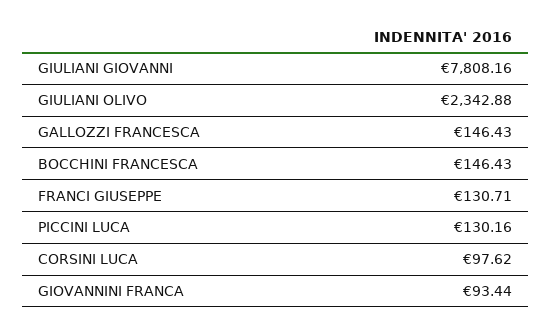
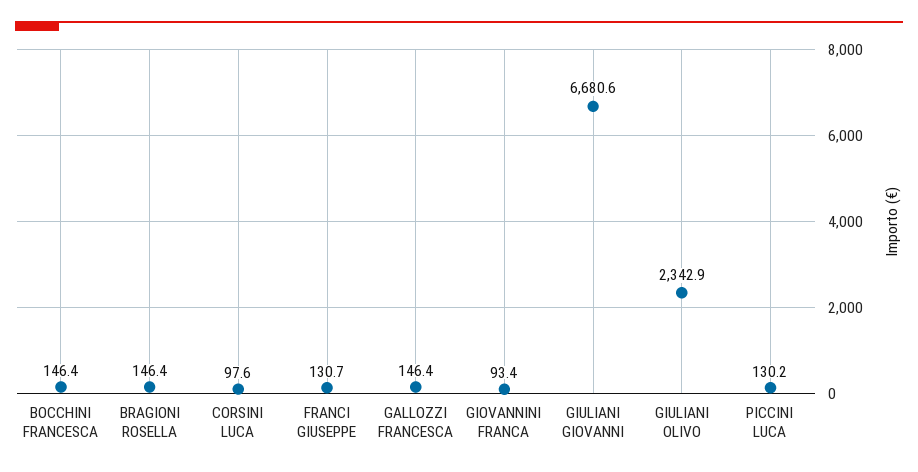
GIULIANI GIOVANNI: 7808.16 -> 6680.6
BRAGIONI ROSELLA: none -> 146.4

